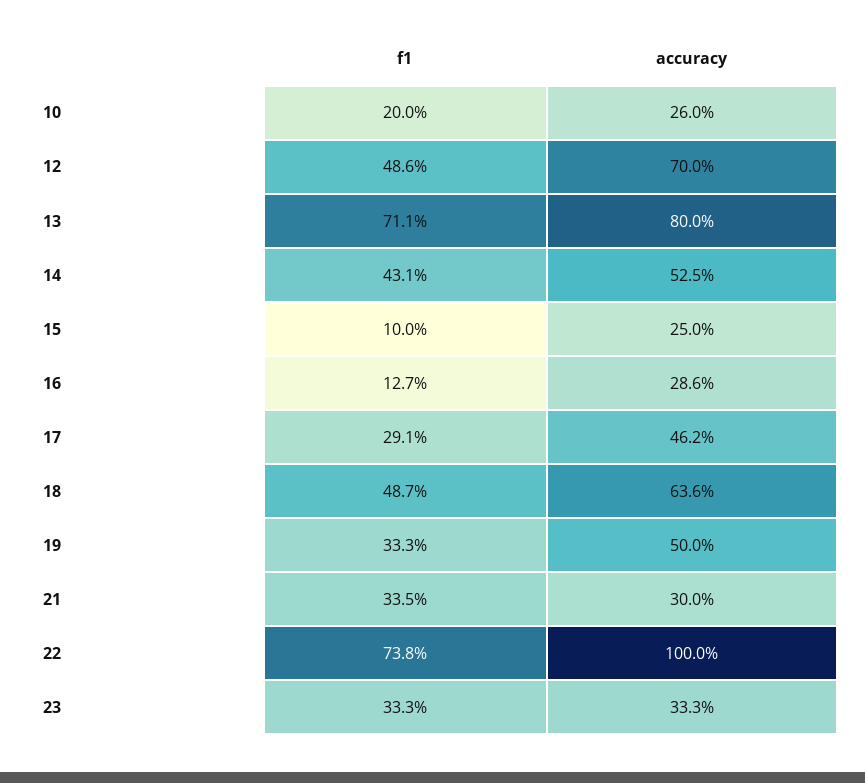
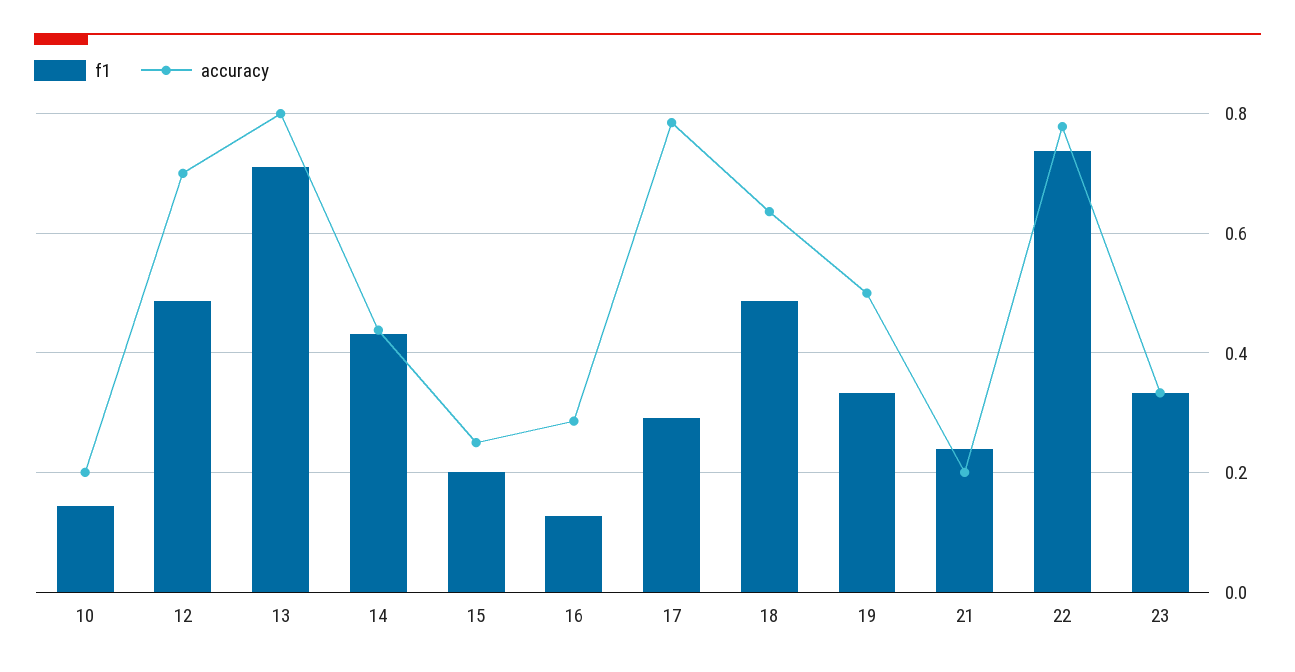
f1, 10: 0.2 -> 0.14
accuracy, 10: 0.26 -> 0.2
accuracy, 14: 0.525 -> 0.44
f1, 15: 0.1 -> 0.2
accuracy, 17: 0.462 -> 0.78
f1, 21: 0.335 -> 0.24
accuracy, 21: 0.3 -> 0.2
accuracy, 22: 1 -> 0.78

